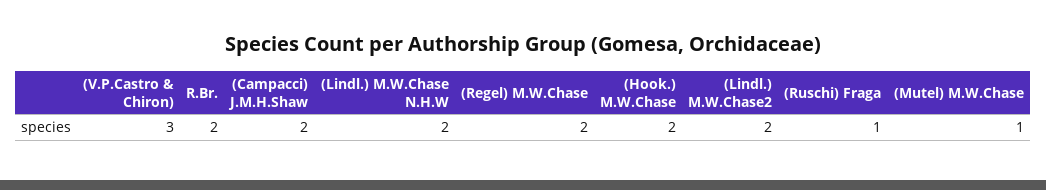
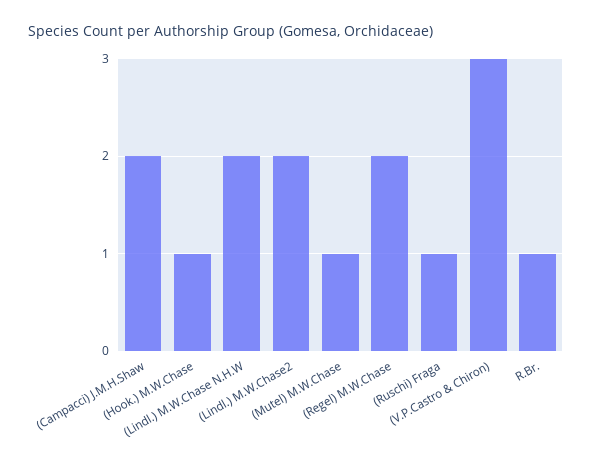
R.Br.: 2 -> 1
(Hook.) M.W.Chase: 2 -> 1

